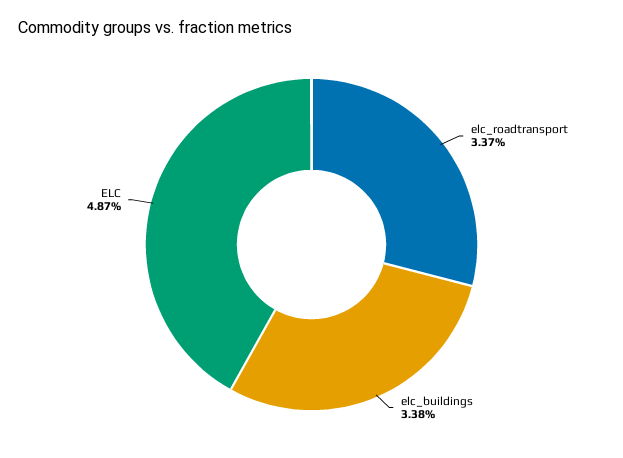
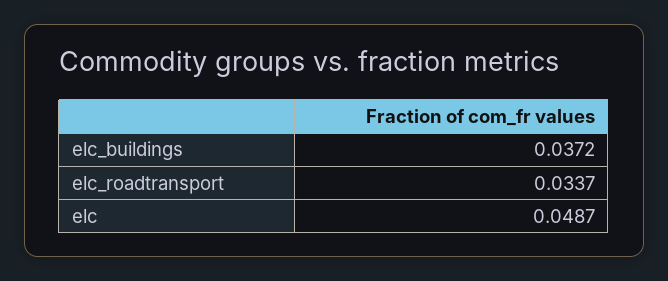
elc_buildings: 0.0338 -> 0.0372

